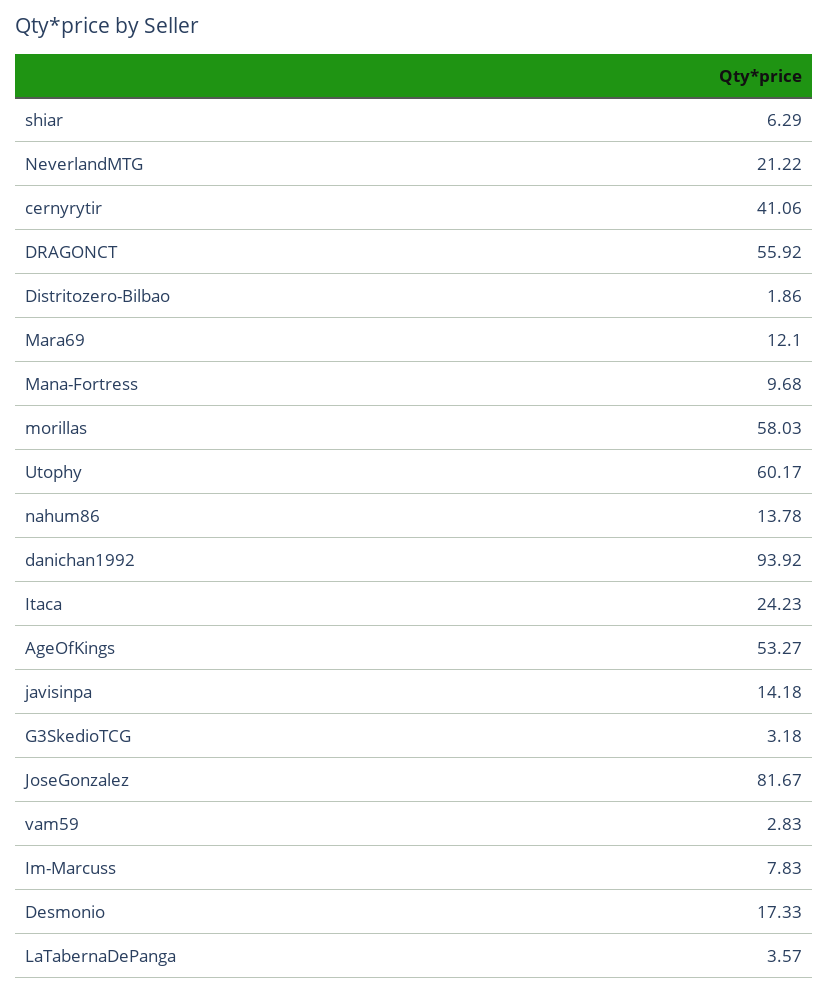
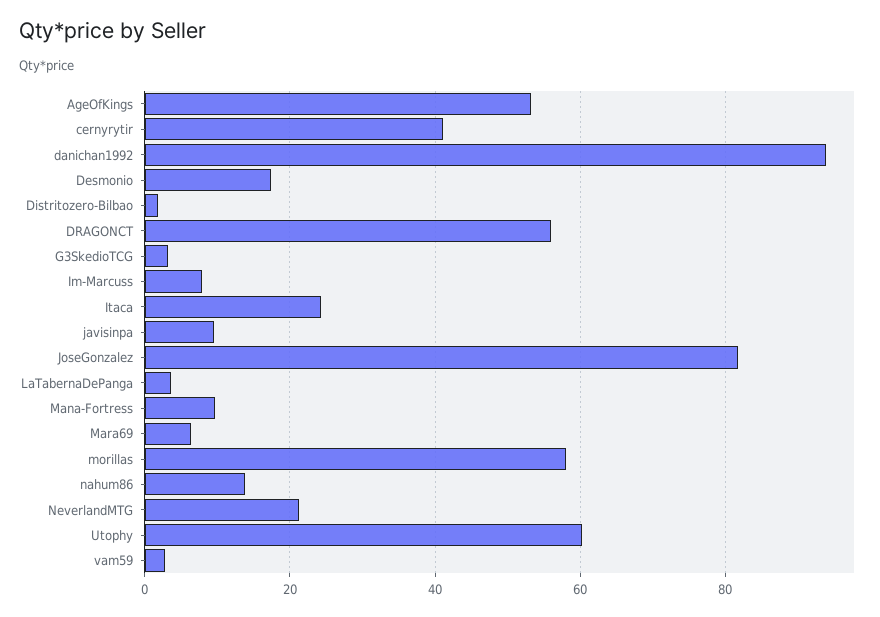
shiar: 6.29 -> none
Mara69: 12.1 -> 6
javisinpa: 14.18 -> 10

